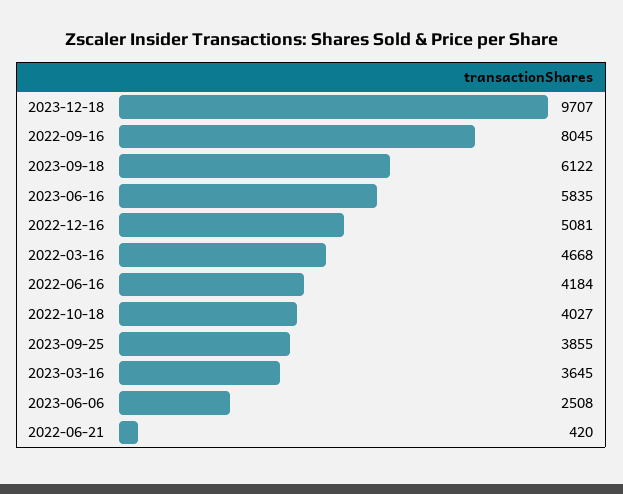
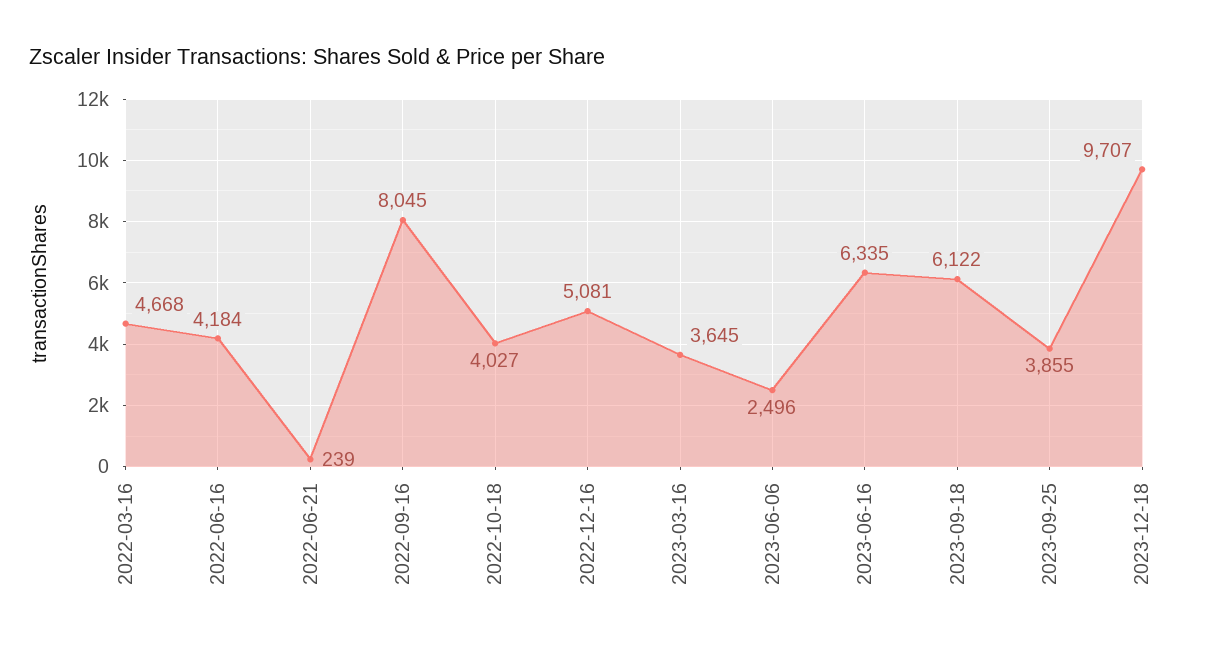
2023-06-16: 5835 -> 6335
2023-06-06: 2508 -> 2496
2022-06-21: 420 -> 239

